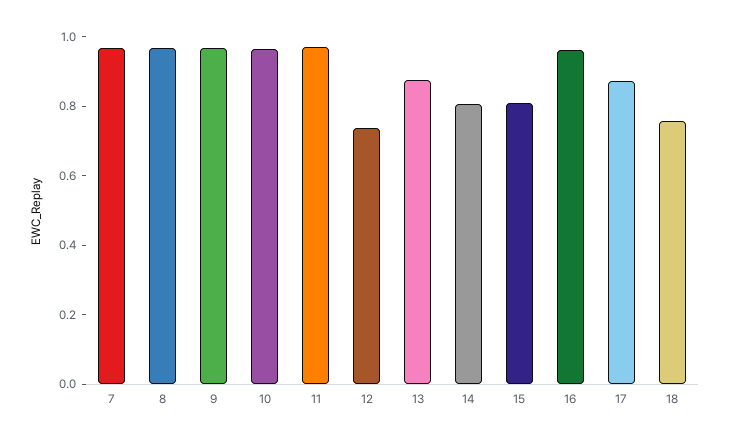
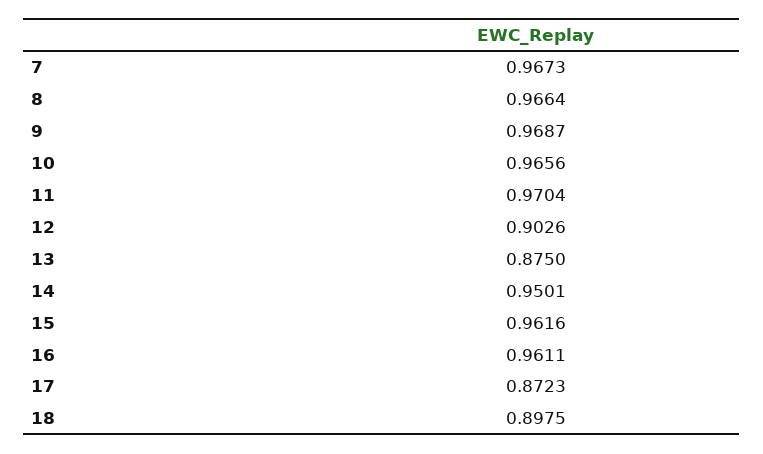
12: 0.75 -> 0.9026
14: 0.8 -> 0.9501
15: 0.8 -> 0.9616
18: 0.75 -> 0.8975

